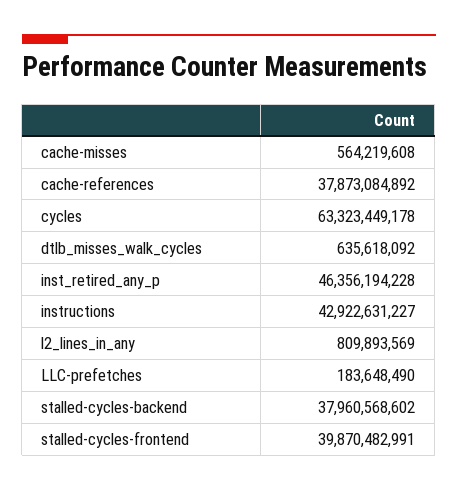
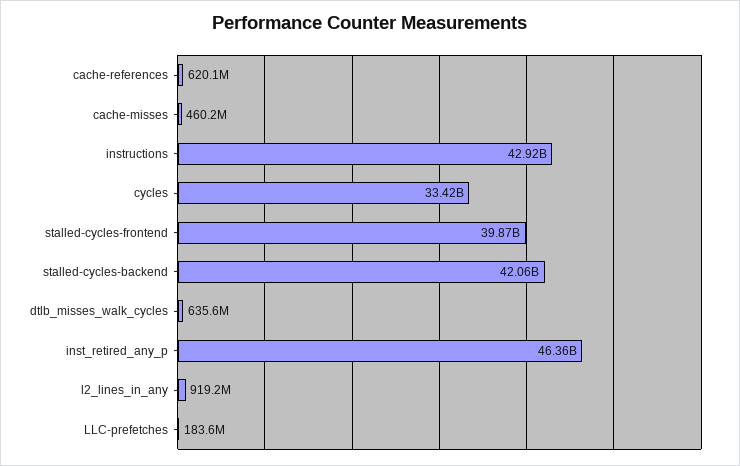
cache-misses: 564219608 -> 460200000
cache-references: 37873084892 -> 620100000
cycles: 63323449178 -> 33420000000
l2_lines_in_any: 809893569 -> 919200000
stalled-cycles-backend: 37960568602 -> 42060000000

